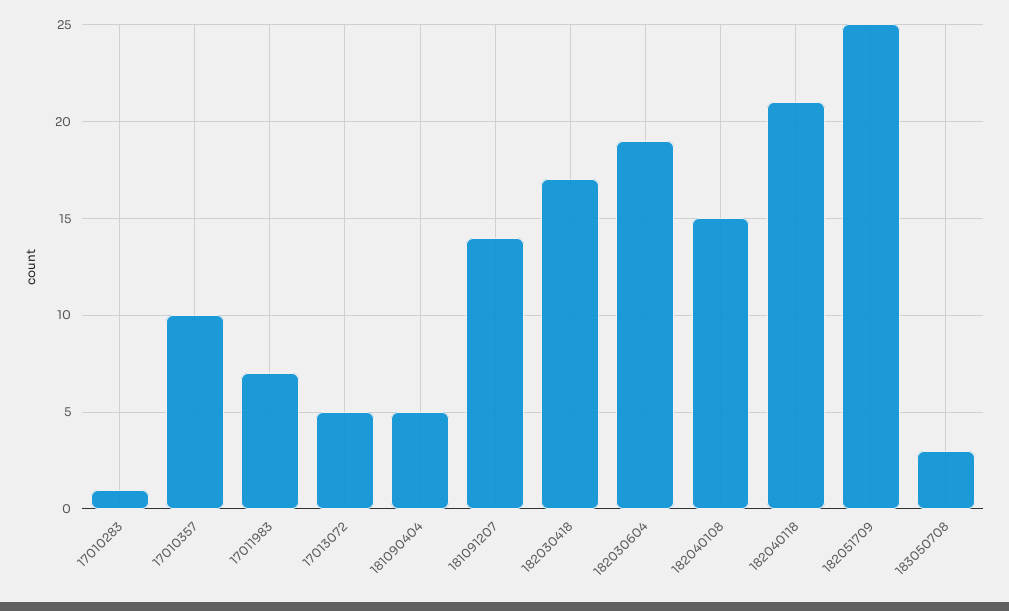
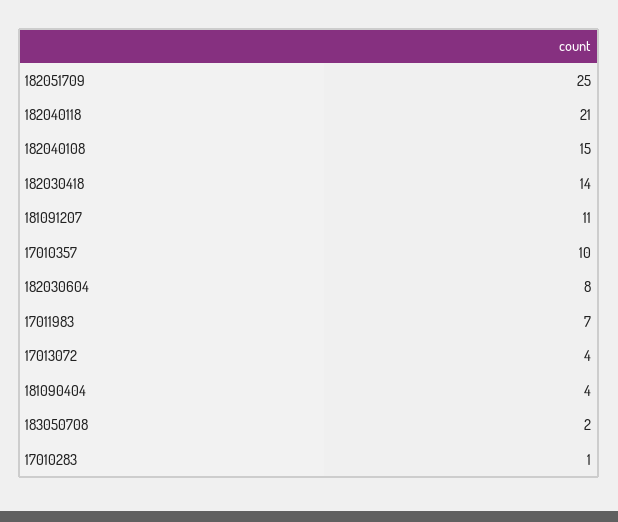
17013072: 5 -> 4
181090404: 5 -> 4
181091207: 14 -> 11
182030418: 17 -> 14
182030604: 19 -> 8
183050708: 3 -> 2

